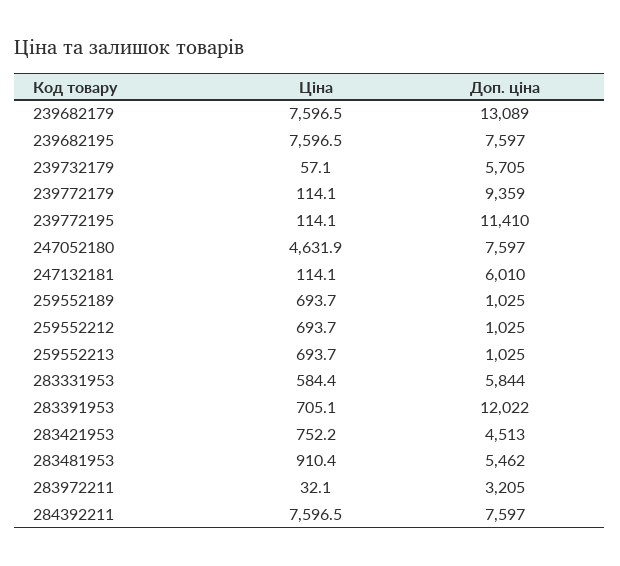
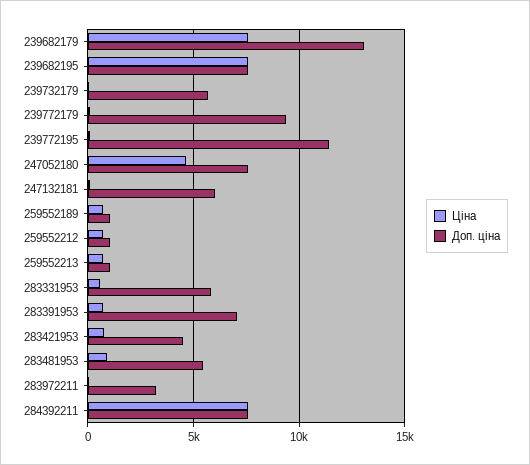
Доп. ціна, 283391953: 12022 -> 7000

